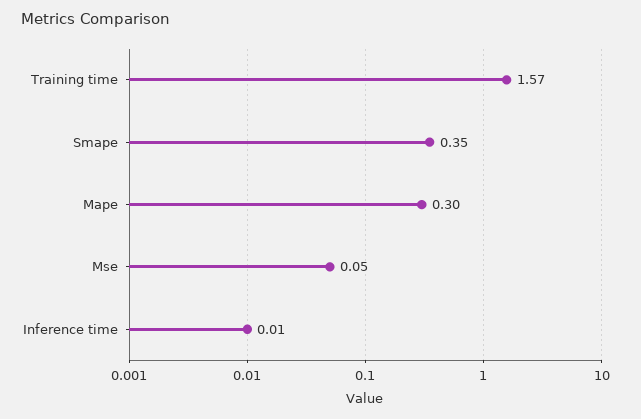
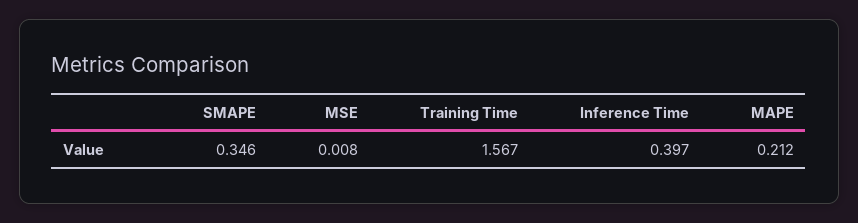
Mape: 0.3 -> 0.212
Mse: 0.05 -> 0.008
Inference time: 0.01 -> 0.397

